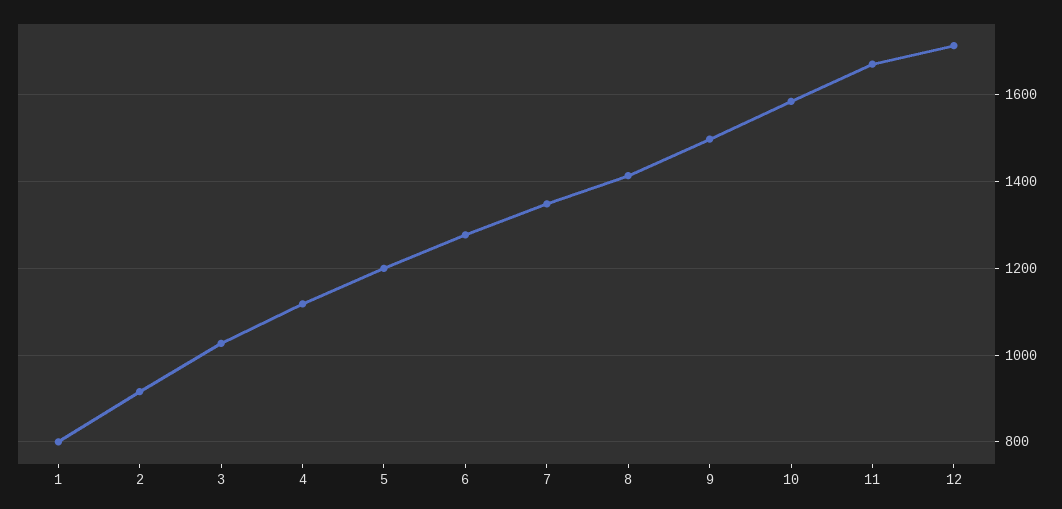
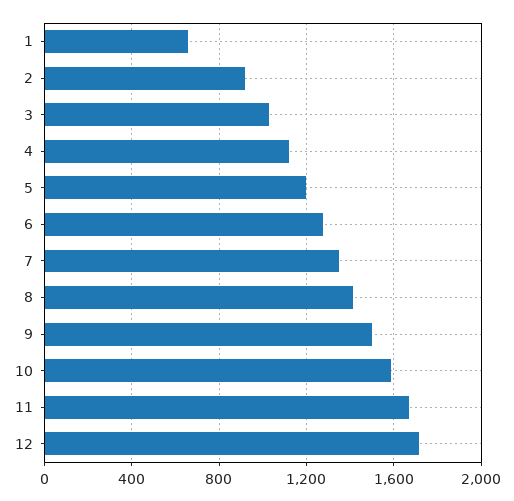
1: 800 -> 650

